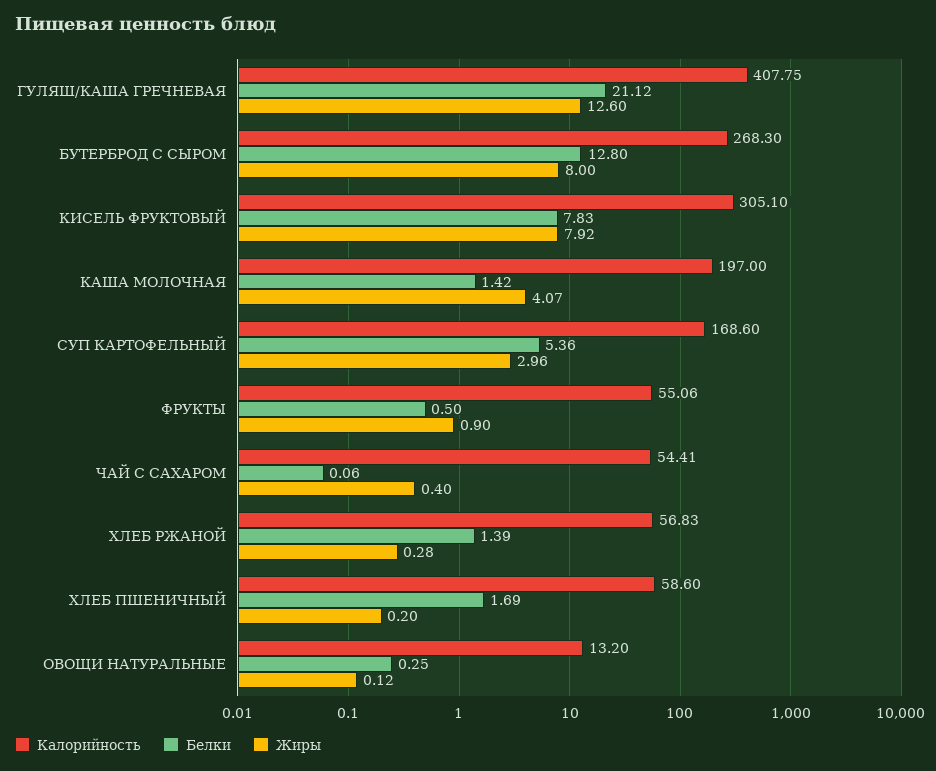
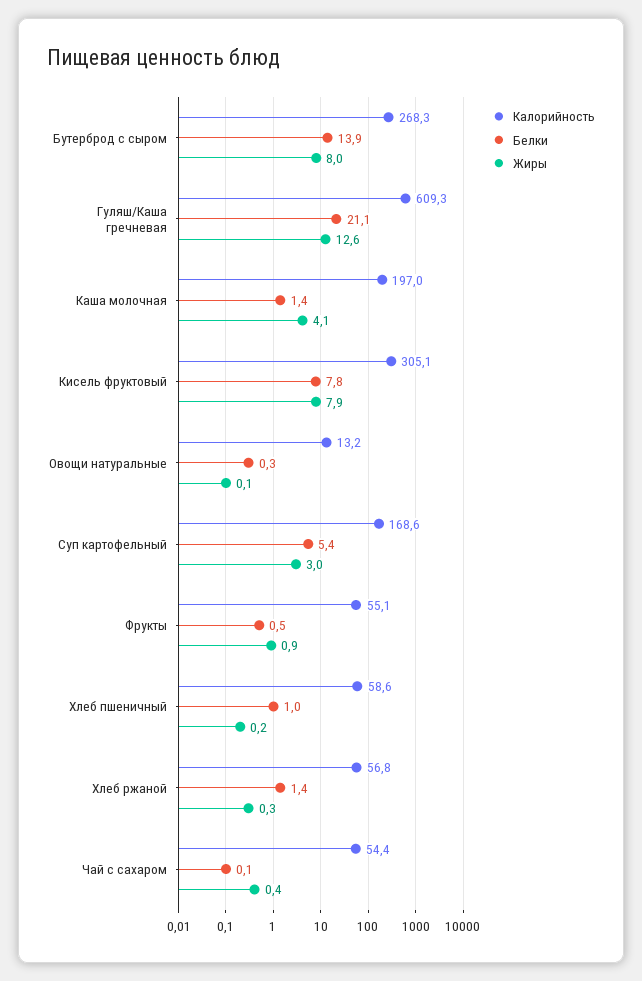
Калорийность, ГУЛЯШ/КАША ГРЕЧНЕВАЯ: 407.75 -> 609.3
Белки, БУТЕРБРОД С СЫРОМ: 12.8 -> 13.9
Белки, ХЛЕБ ПШЕНИЧНЫЙ: 1.69 -> 1

